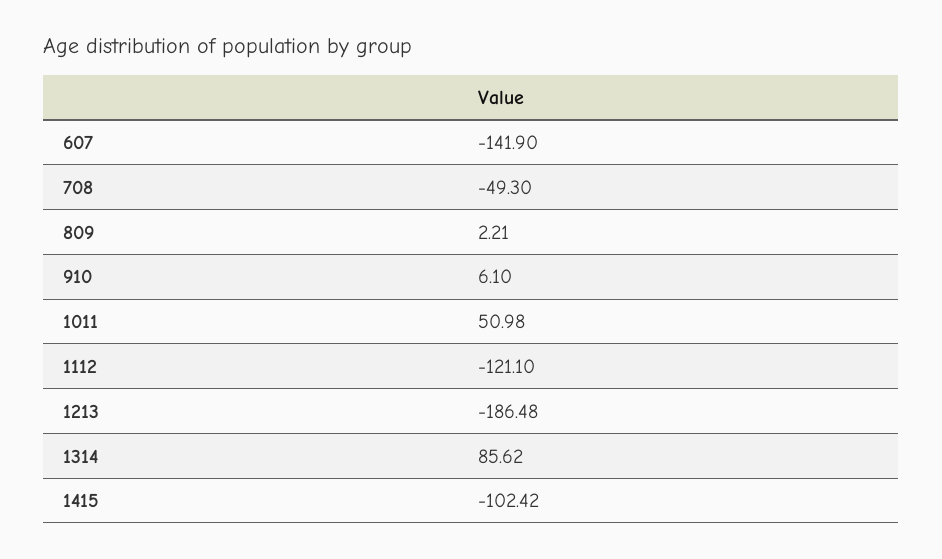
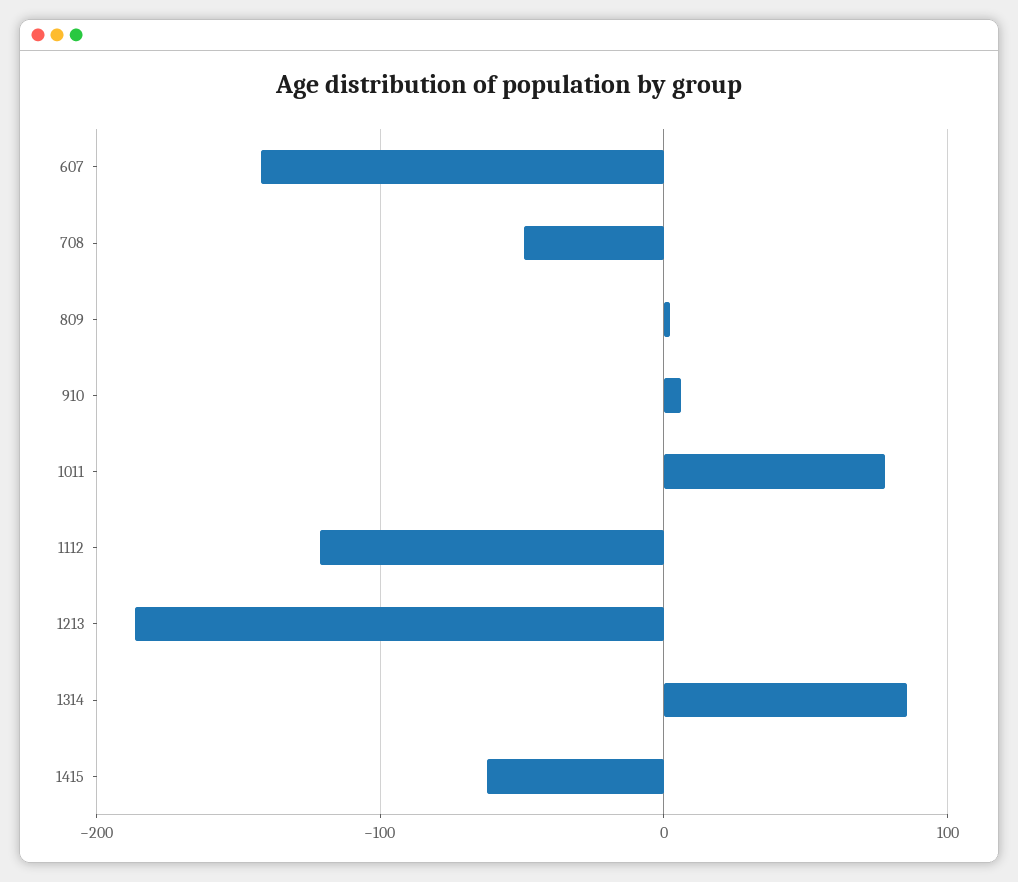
1011: 50.98 -> 80
1415: -102.42 -> -60

